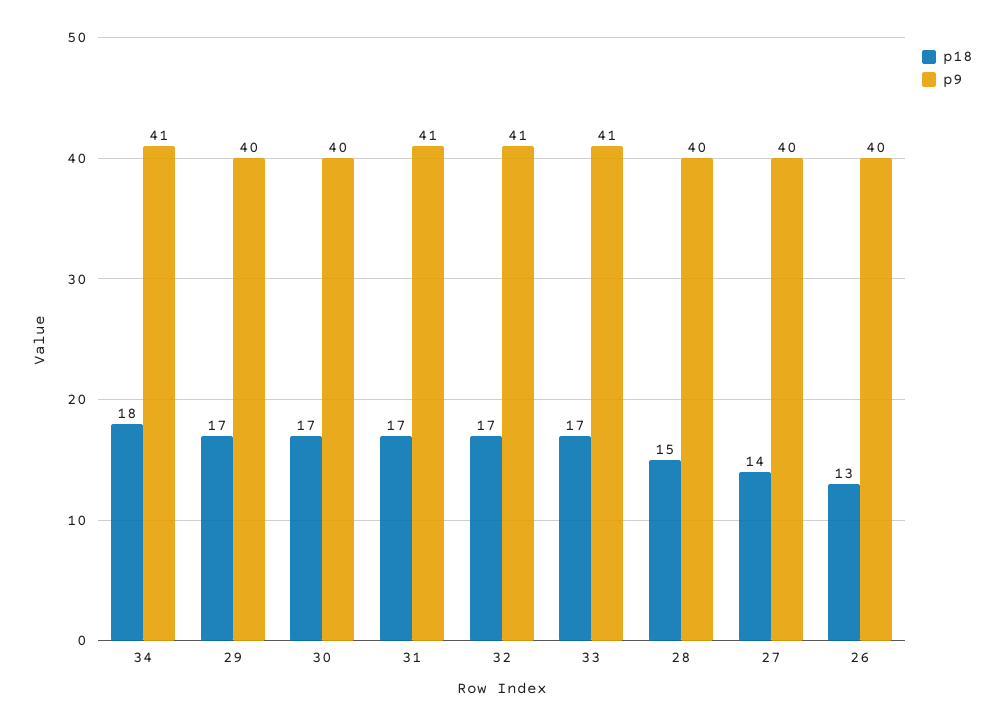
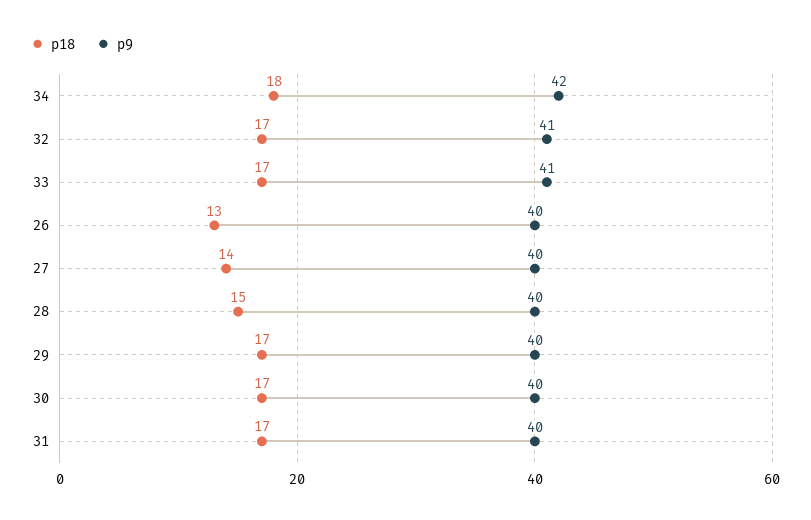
p9, 34: 41 -> 42
p9, 31: 41 -> 40

